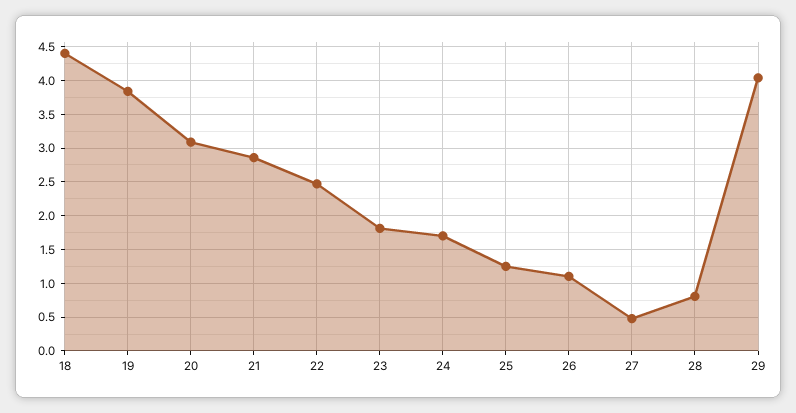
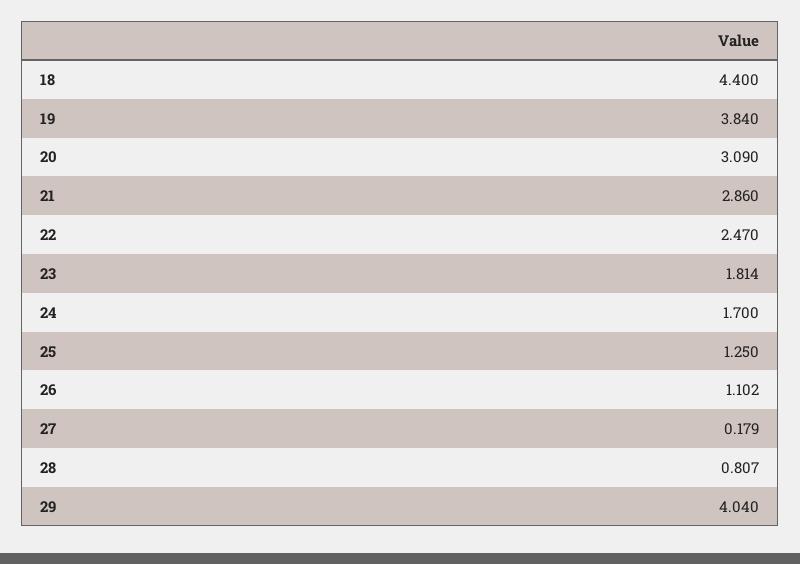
27: 0.5 -> 0.179

